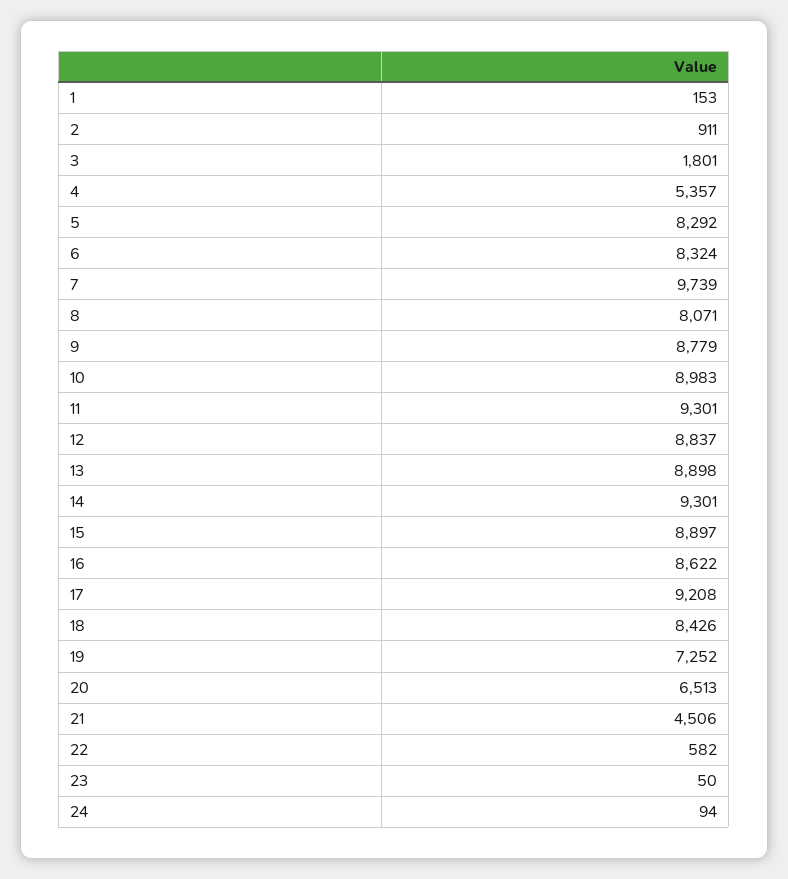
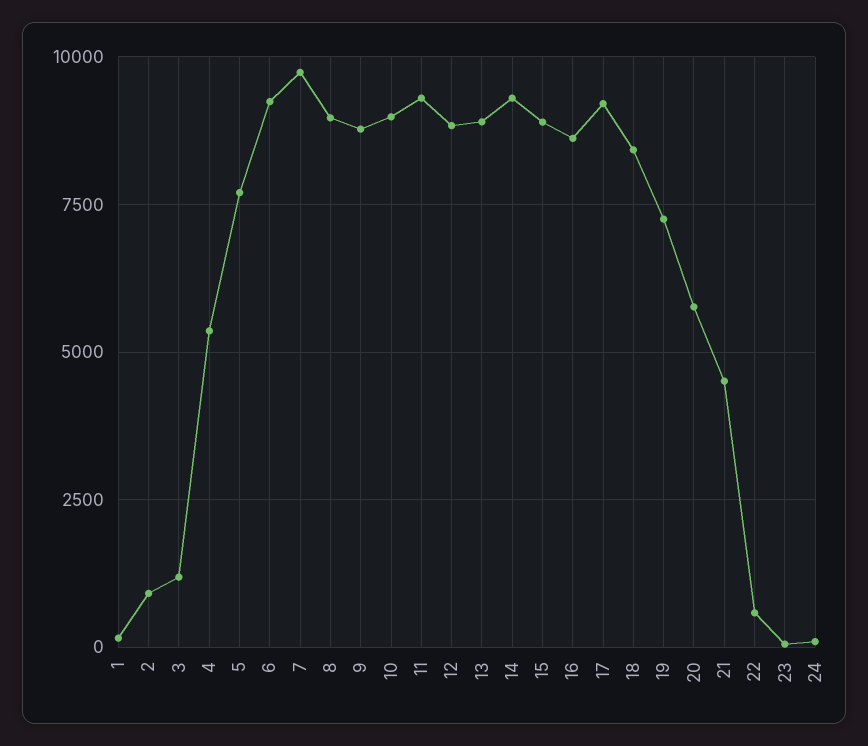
3: 1801 -> 1250
5: 8292 -> 7750
6: 8324 -> 9250
8: 8071 -> 9000
20: 6513 -> 5750

